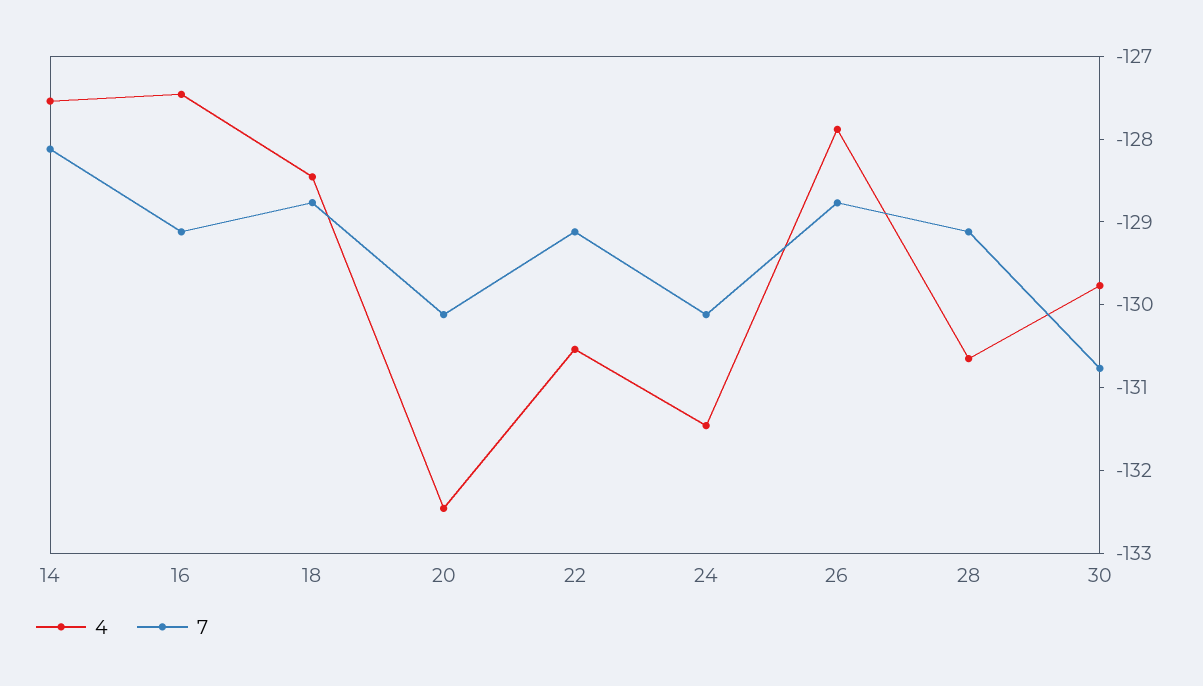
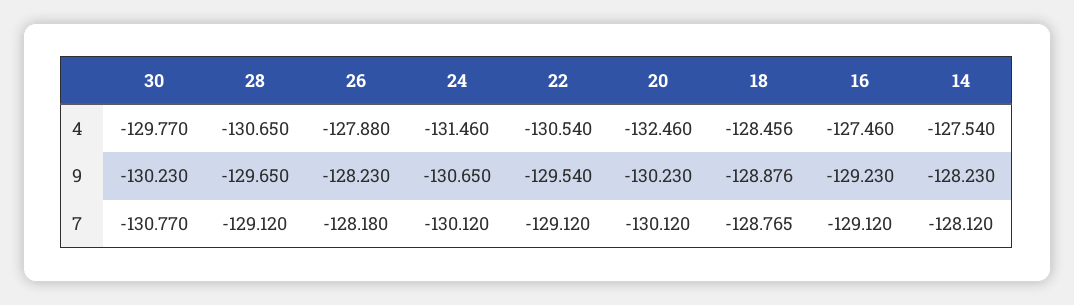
7, 26: -128.8 -> -128.18
9, 30: none -> -130.23
9, 28: none -> -129.65
9, 26: none -> -128.23
9, 24: none -> -130.65
9, 22: none -> -129.54
9, 20: none -> -130.23
9, 18: none -> -128.876
9, 16: none -> -129.23
9, 14: none -> -128.23

